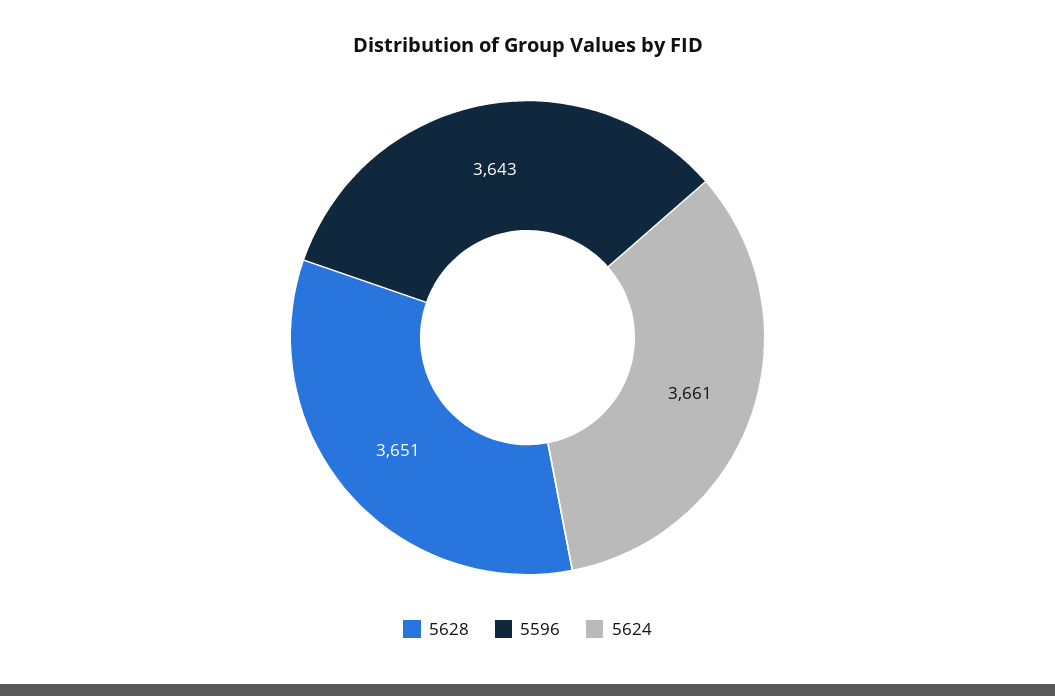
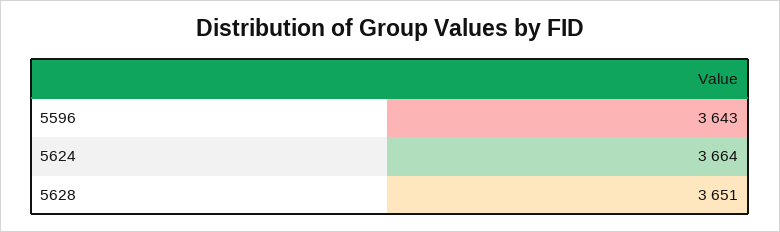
5624: 3661 -> 3664

